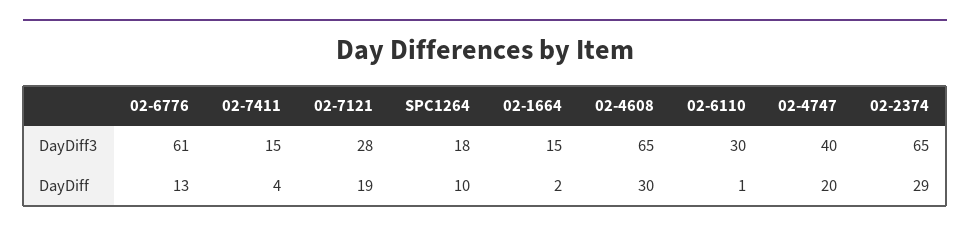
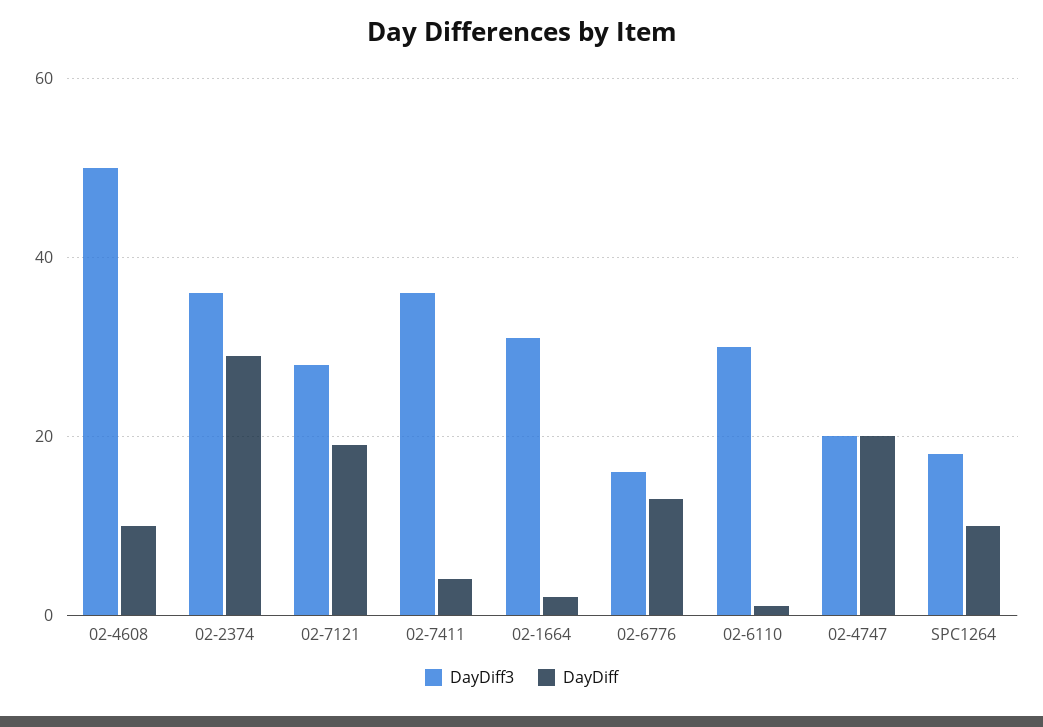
DayDiff3, 02-6776: 61 -> 15
DayDiff3, 02-7411: 15 -> 35
DayDiff3, 02-1664: 15 -> 30
DayDiff3, 02-4608: 65 -> 50
DayDiff3, 02-4747: 40 -> 20
DayDiff3, 02-2374: 65 -> 35
DayDiff, 02-4608: 30 -> 10

